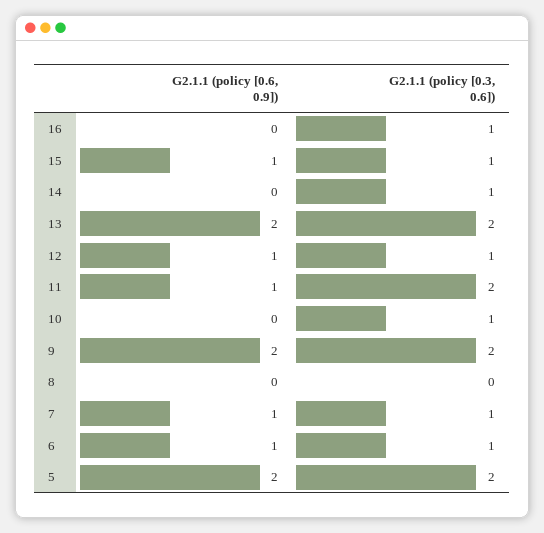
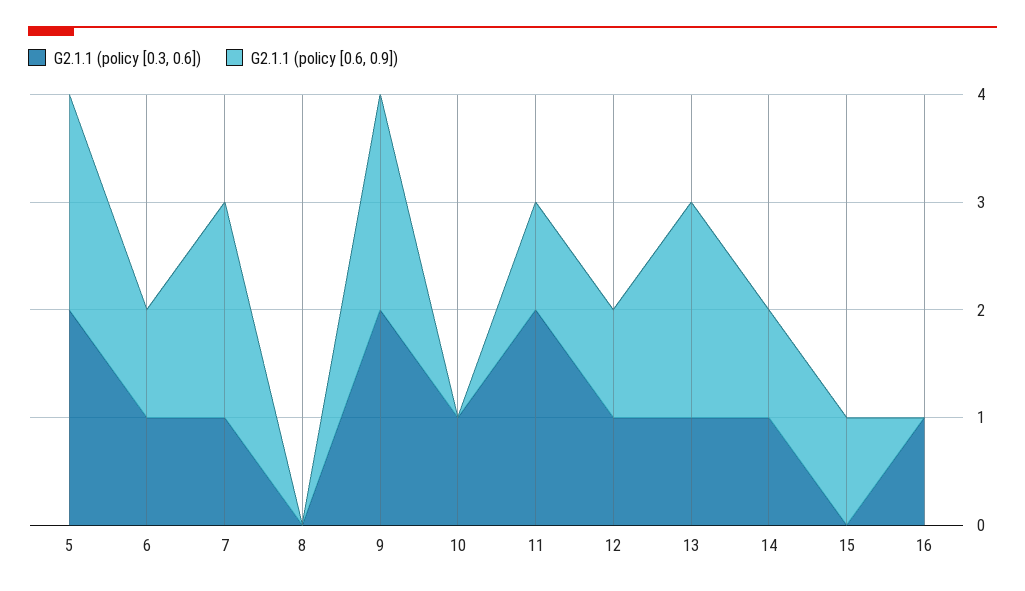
G2.1.1 (policy [0.3, 0.6]), 15: 1 -> 0
G2.1.1 (policy [0.6, 0.9]), 14: 0 -> 1
G2.1.1 (policy [0.3, 0.6]), 13: 2 -> 1
G2.1.1 (policy [0.6, 0.9]), 7: 1 -> 2

